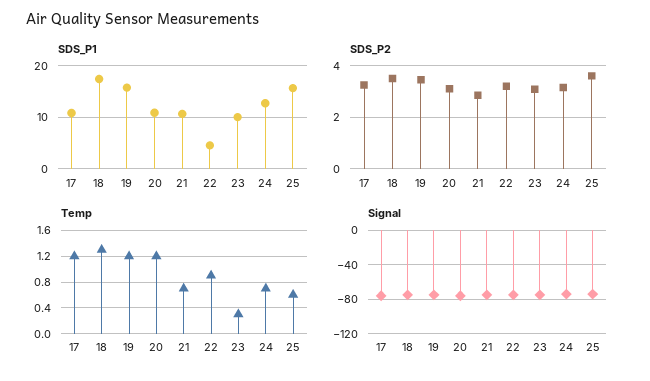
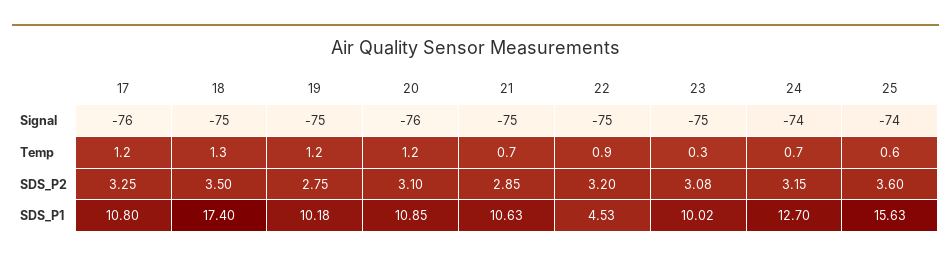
SDS_P1, 19: 16 -> 10.18
SDS_P2, 19: 3.5 -> 2.75

